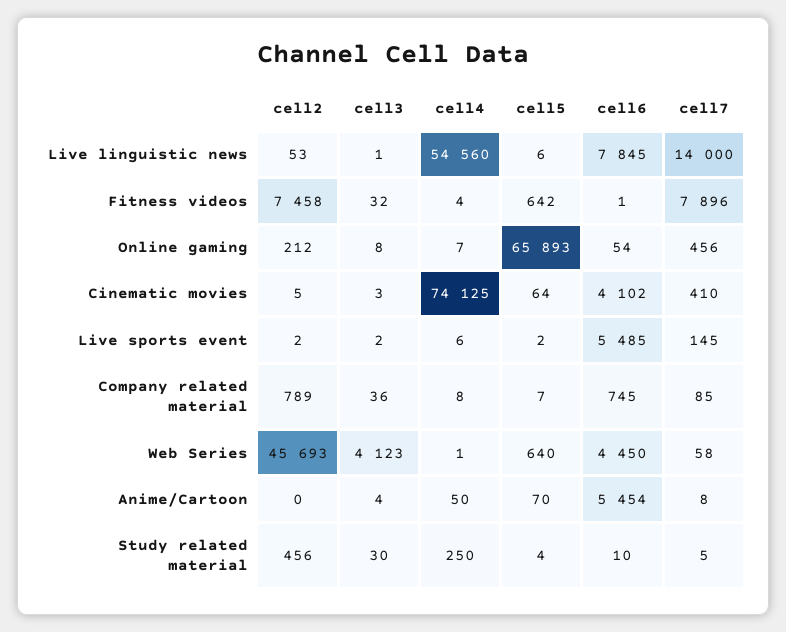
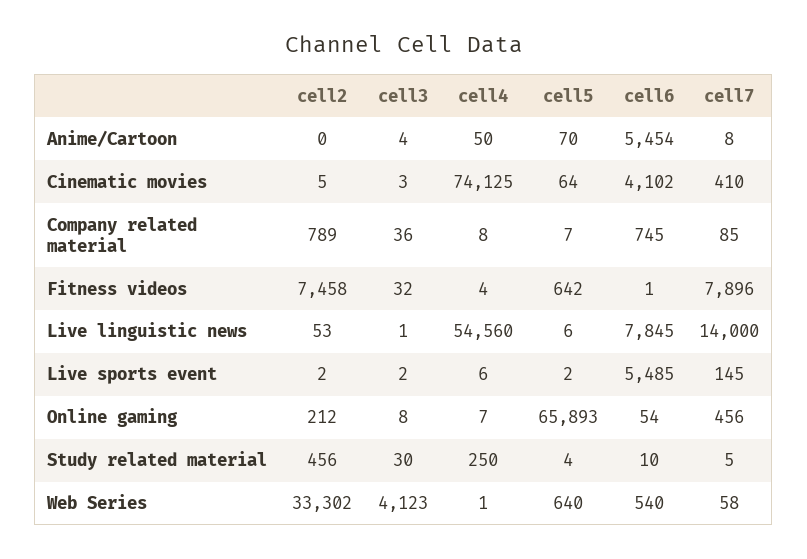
cell2, Web Series: 45693 -> 33302
cell6, Web Series: 4450 -> 540

